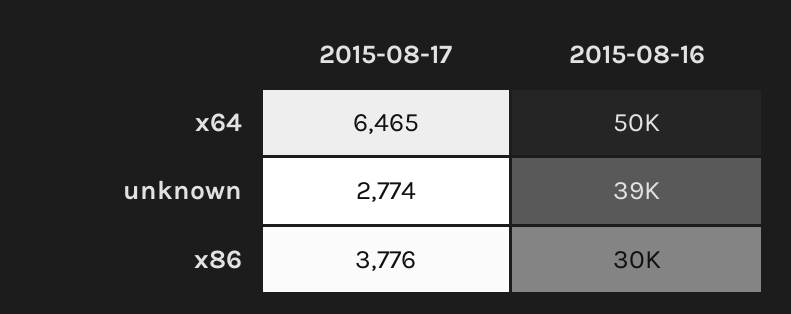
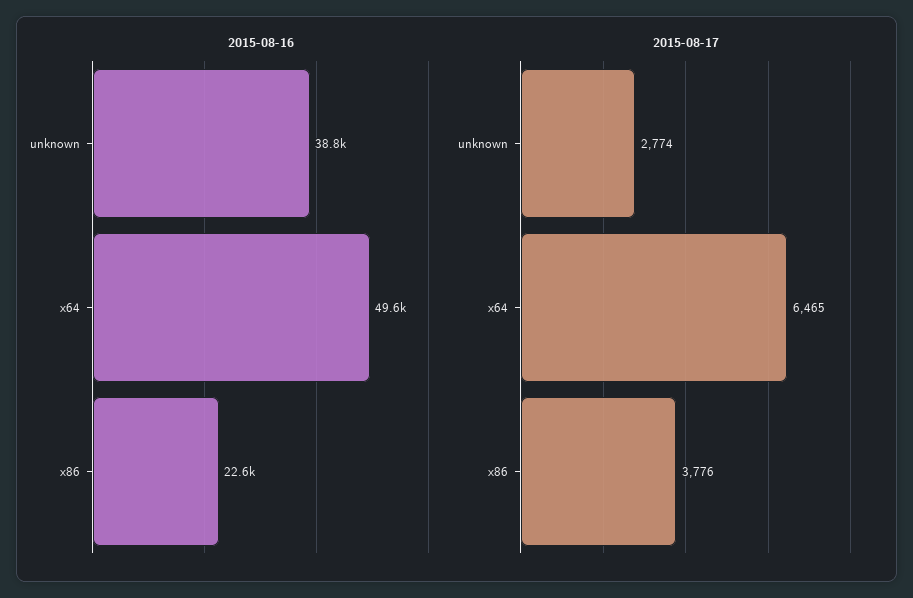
2015-08-16, x86: 30000 -> 22600

